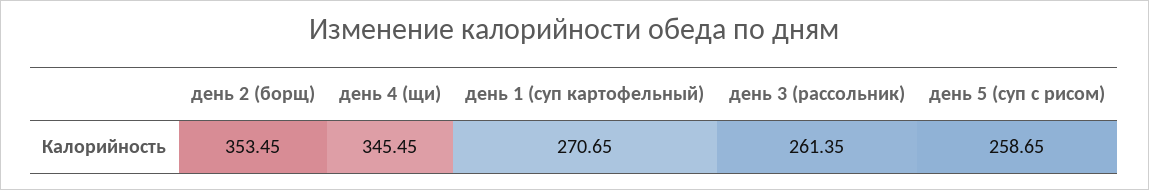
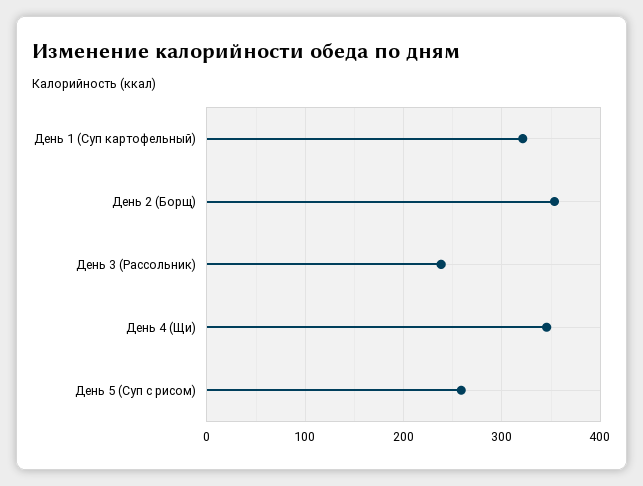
день 1 (суп картофельный): 270.65 -> 320
день 3 (рассольник): 261.35 -> 240

